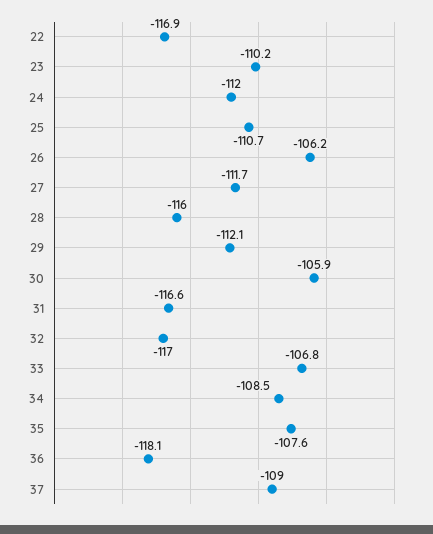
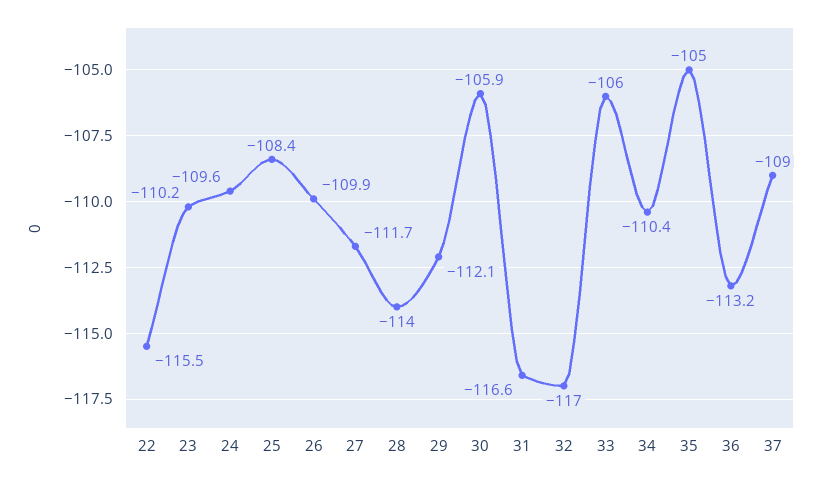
22: -116.9 -> -115.5
24: -112 -> -109.6
25: -110.7 -> -108.4
26: -106.2 -> -109.9
28: -116 -> -114
33: -106.8 -> -106
34: -108.5 -> -110.4
35: -107.6 -> -105
36: -118.1 -> -113.2

